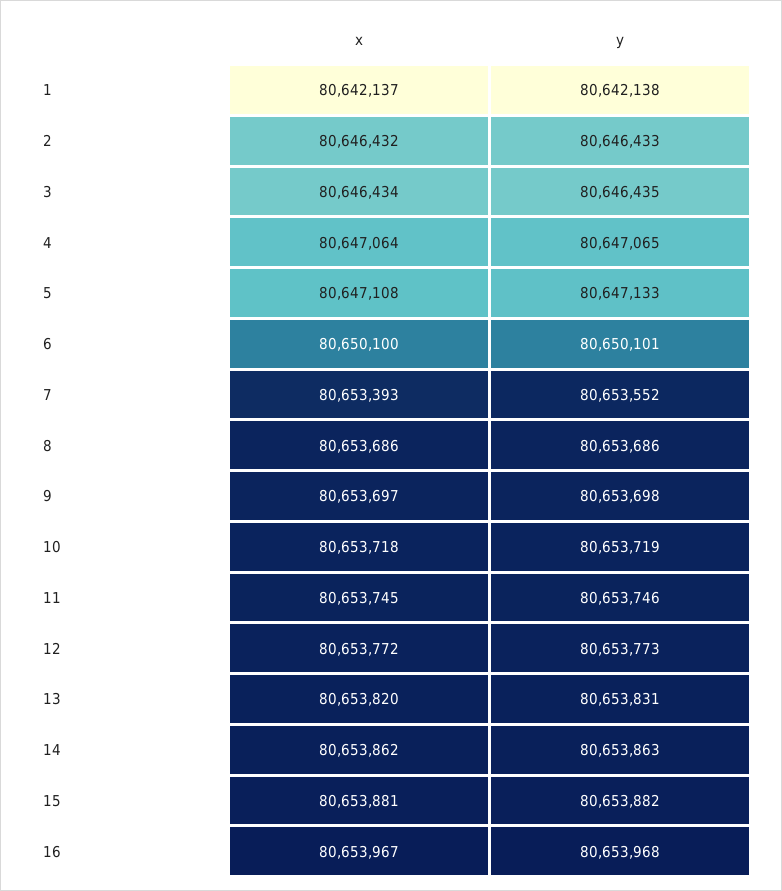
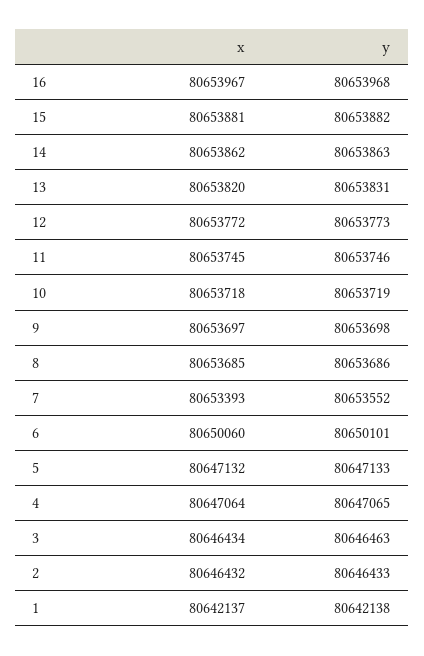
y, 3: 80646435 -> 80646463
x, 5: 80647108 -> 80647132
x, 6: 80650100 -> 80650060
x, 8: 80653686 -> 80653685

